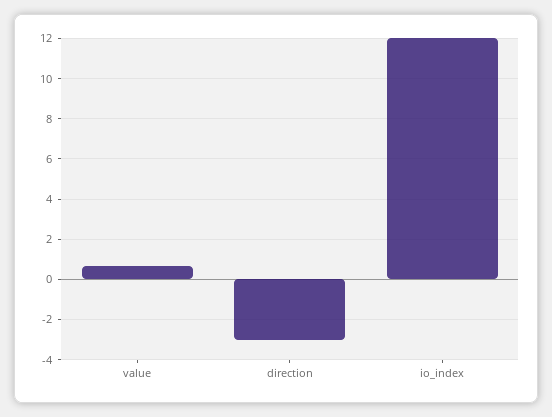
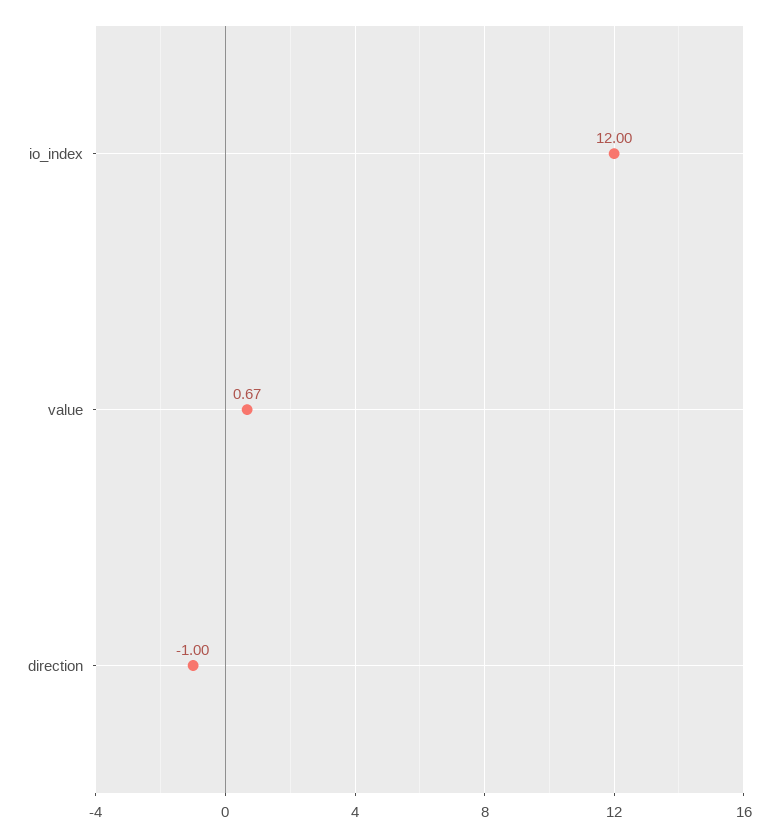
direction: -3 -> -1

